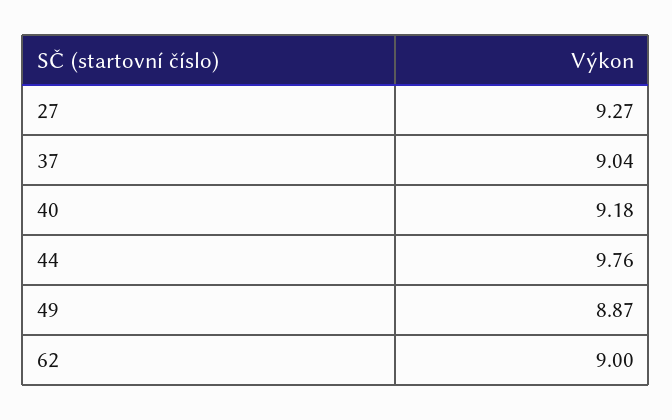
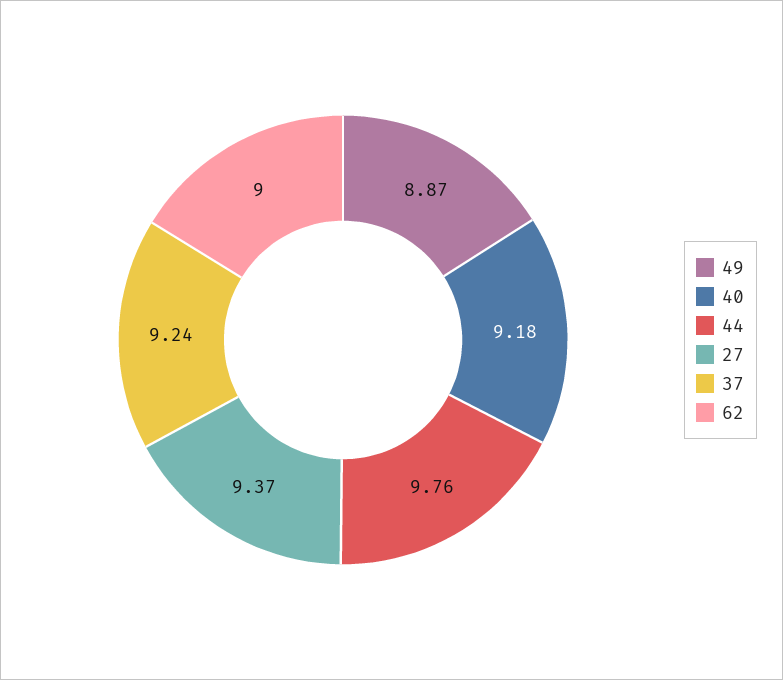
27: 9.27 -> 9.37
37: 9.04 -> 9.24

